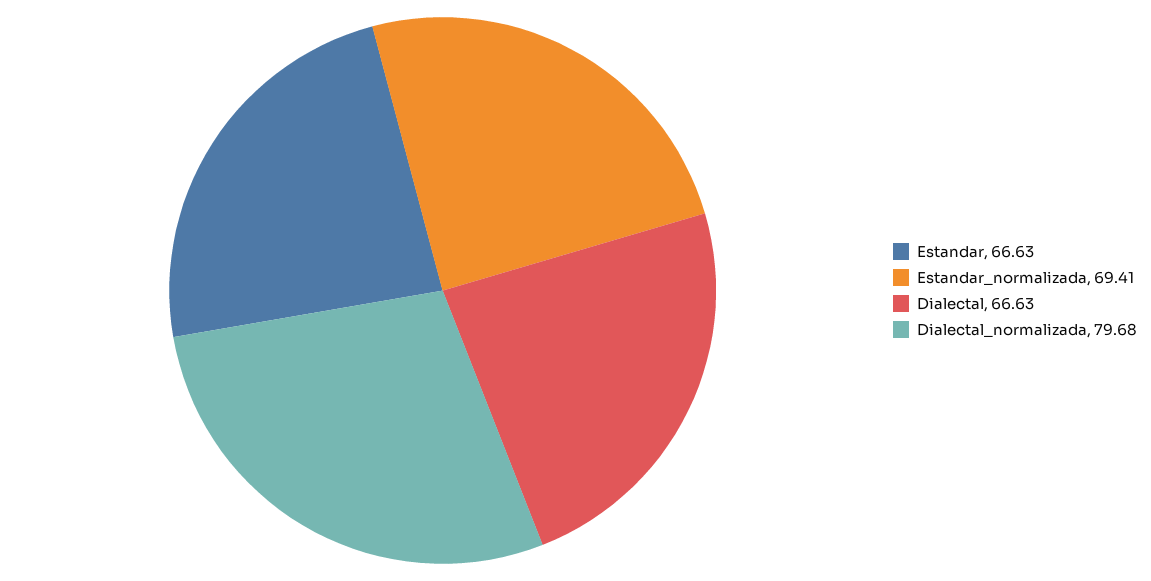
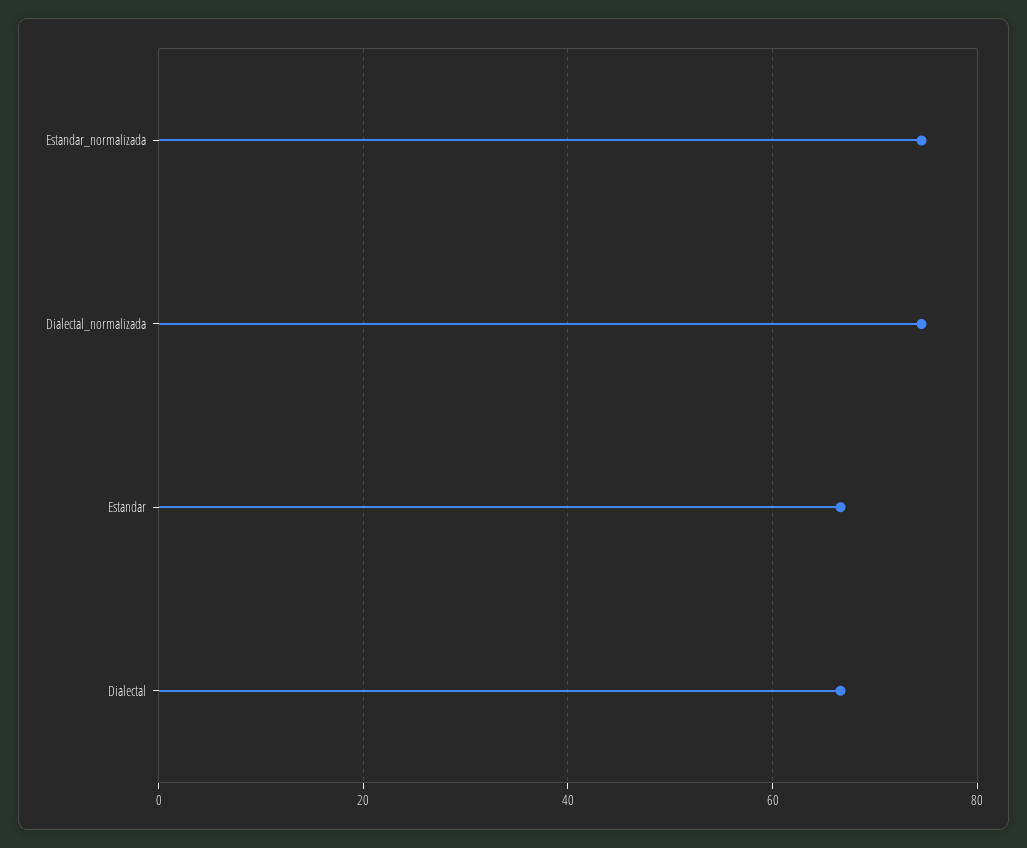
Estandar_normalizada: 69.41 -> 74
Dialectal_normalizada: 79.68 -> 74

